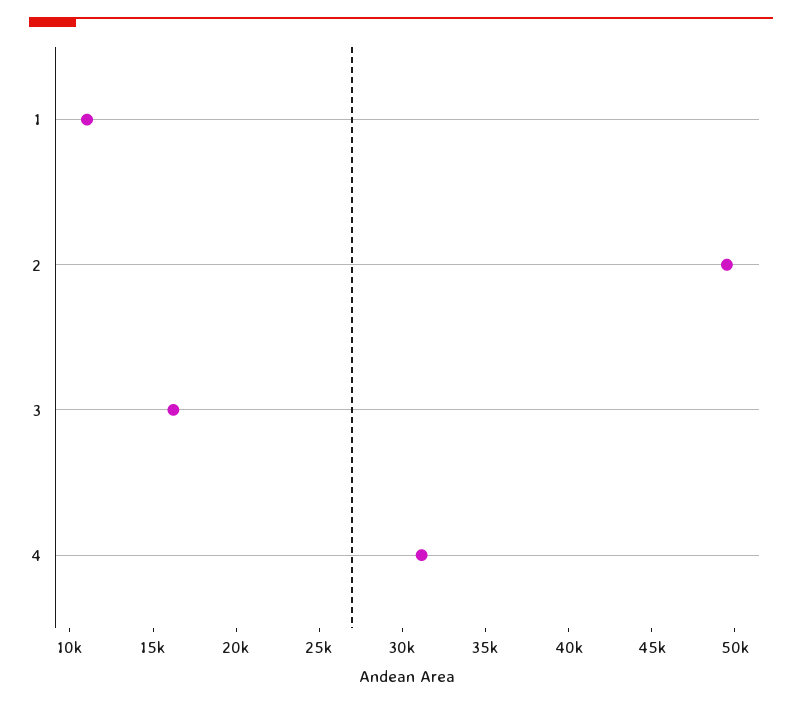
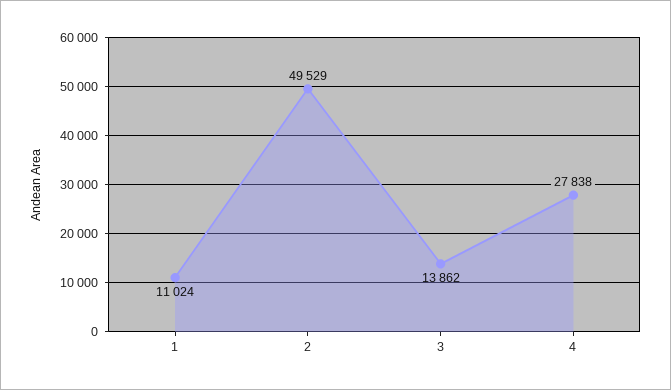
3: 16000 -> 13862
4: 31000 -> 27838

